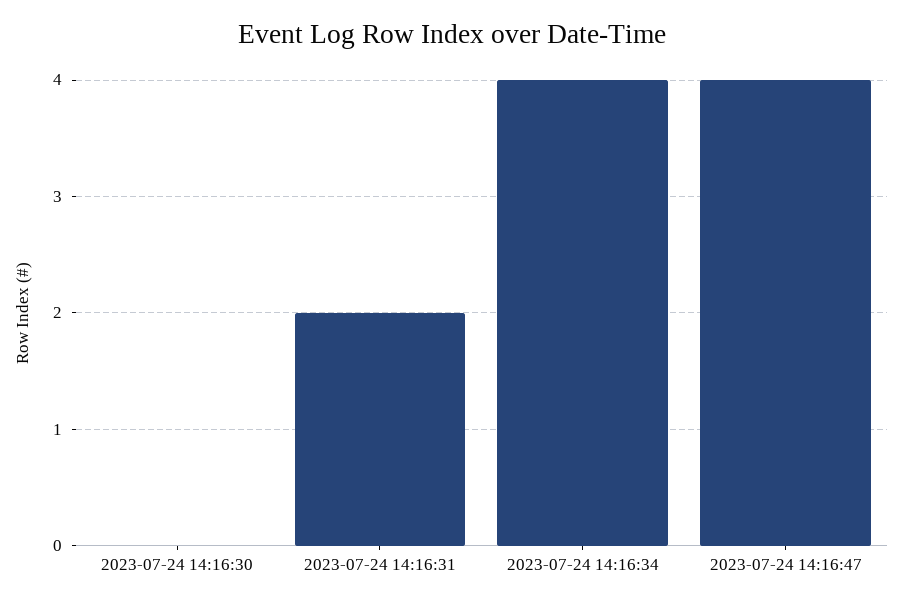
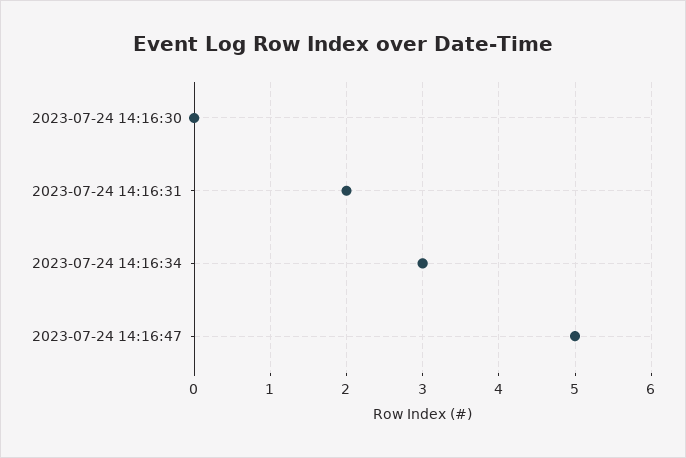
2023-07-24 14:16:34: 4 -> 3
2023-07-24 14:16:47: 4 -> 5

